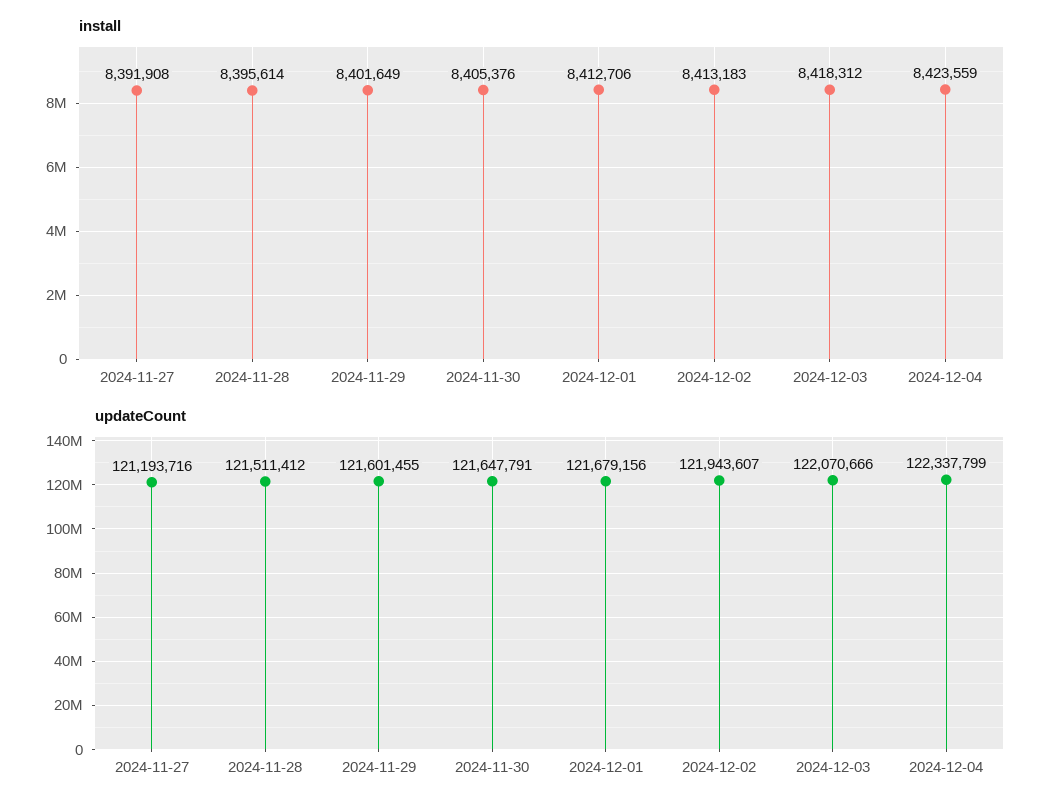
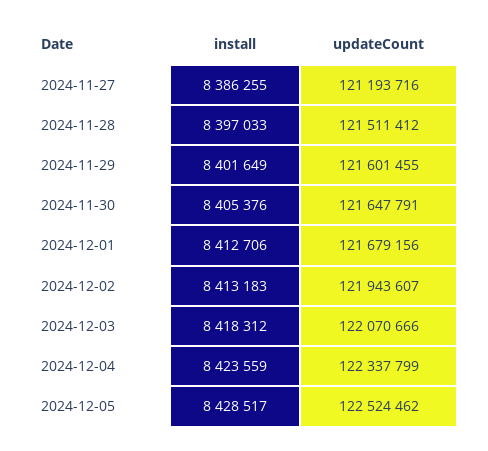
install, 2024-11-27: 8391908 -> 8386255
install, 2024-11-28: 8395614 -> 8397033
install, 2024-12-05: none -> 8428517
updateCount, 2024-12-05: none -> 122524462

